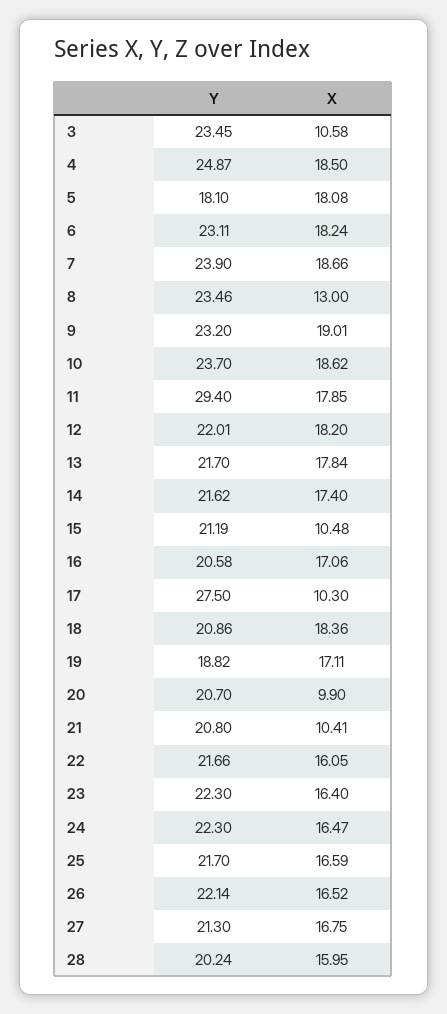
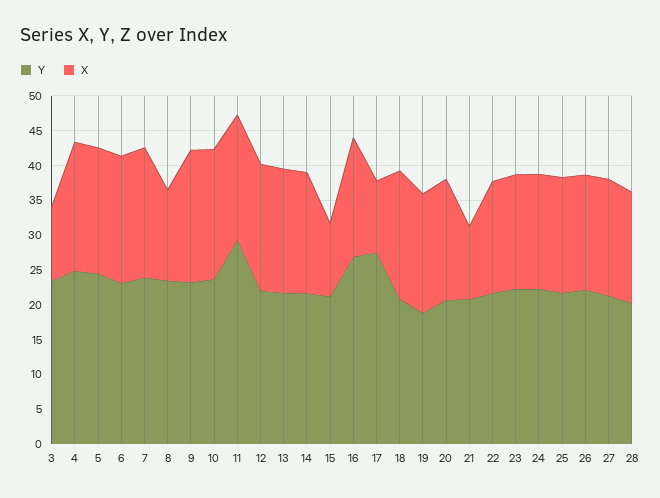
Y, 5: 18.1 -> 25
Y, 16: 20.58 -> 27.5
X, 20: 9.9 -> 17.5

